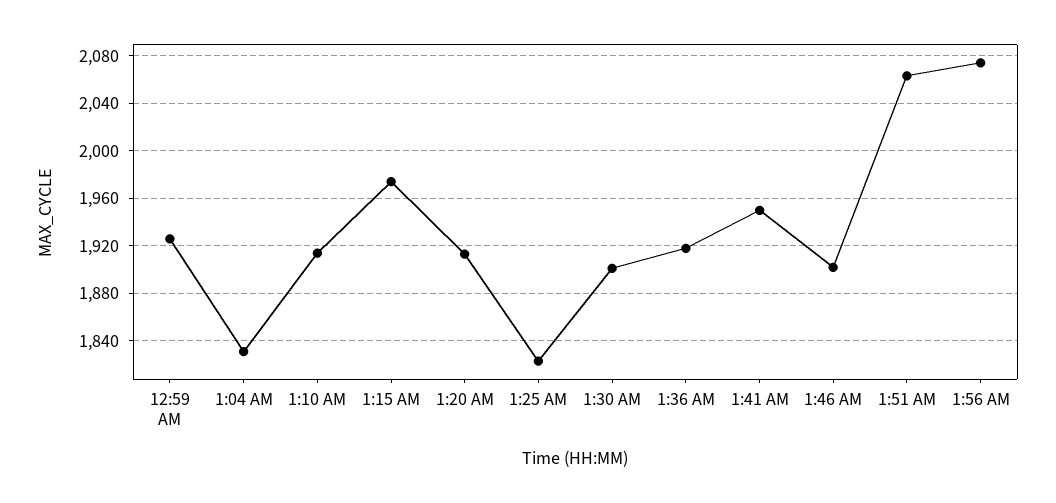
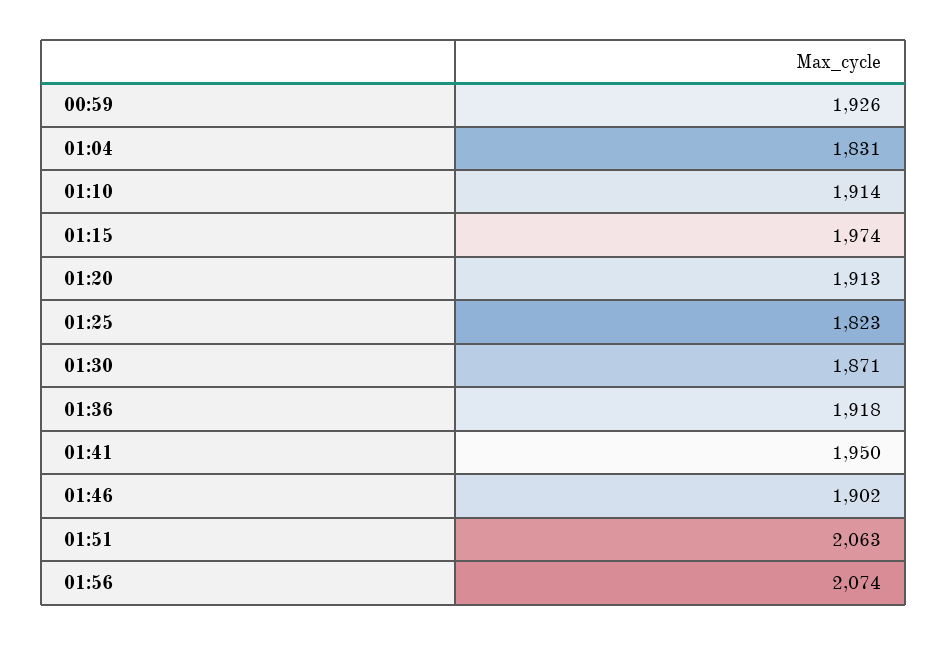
1:30 AM: 1900 -> 1871

